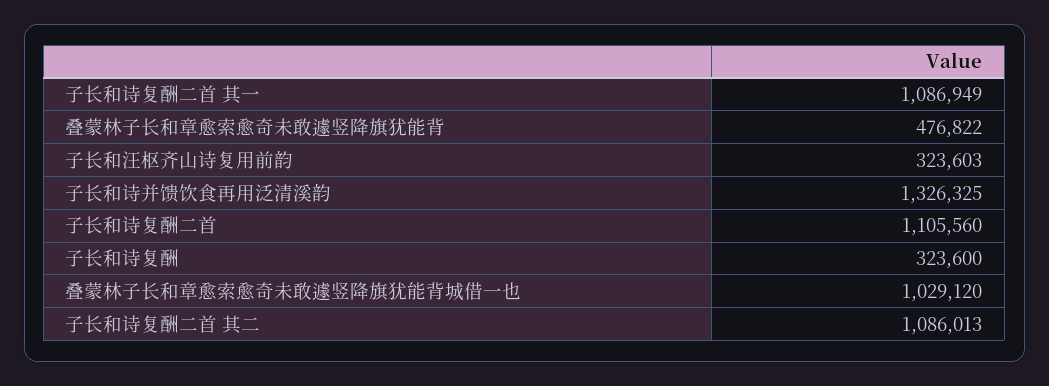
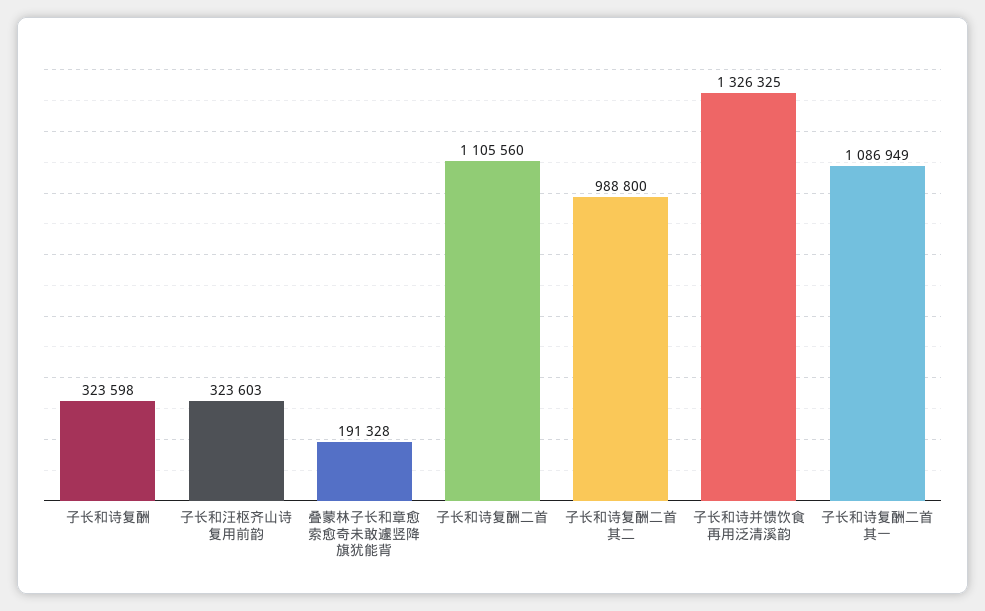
叠蒙林子长和章愈索愈奇未敢遽竖降旗犹能背: 476822 -> 191328
子长和诗复酬: 323600 -> 323598
叠蒙林子长和章愈索愈奇未敢遽竖降旗犹能背城借一也: 1029120 -> none
子长和诗复酬二首 其二: 1086013 -> 988800

